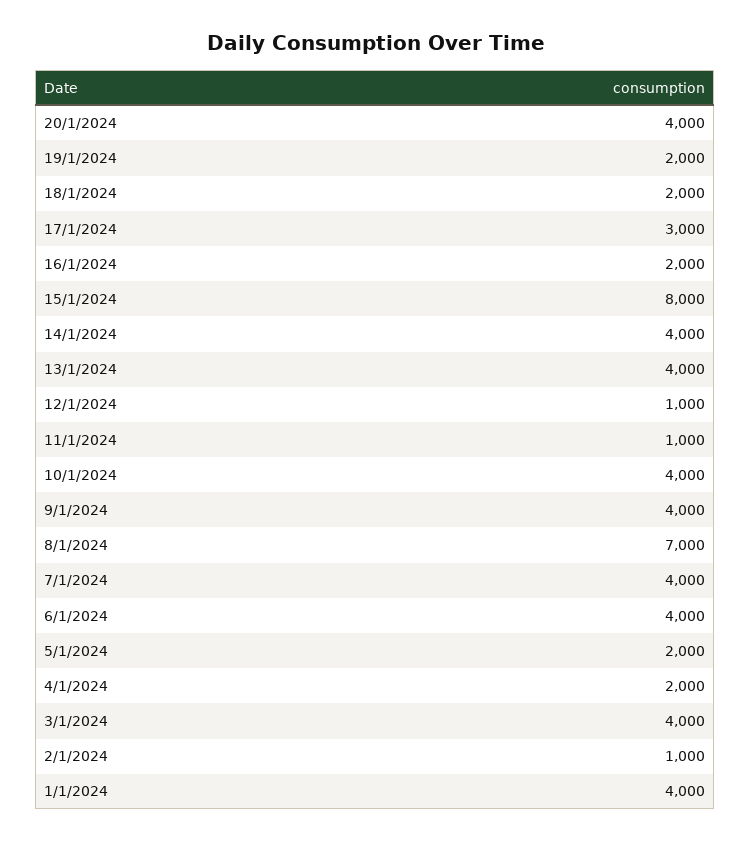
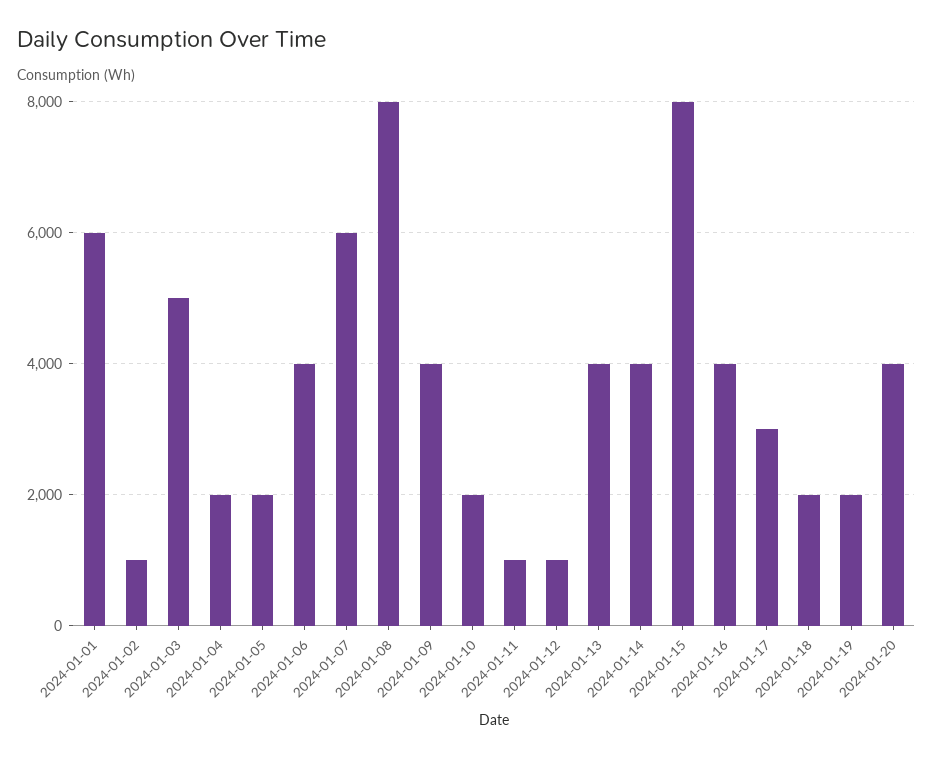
16/1/2024: 2000 -> 4000
10/1/2024: 4000 -> 2000
8/1/2024: 7000 -> 8000
7/1/2024: 4000 -> 6000
3/1/2024: 4000 -> 5000
1/1/2024: 4000 -> 6000

